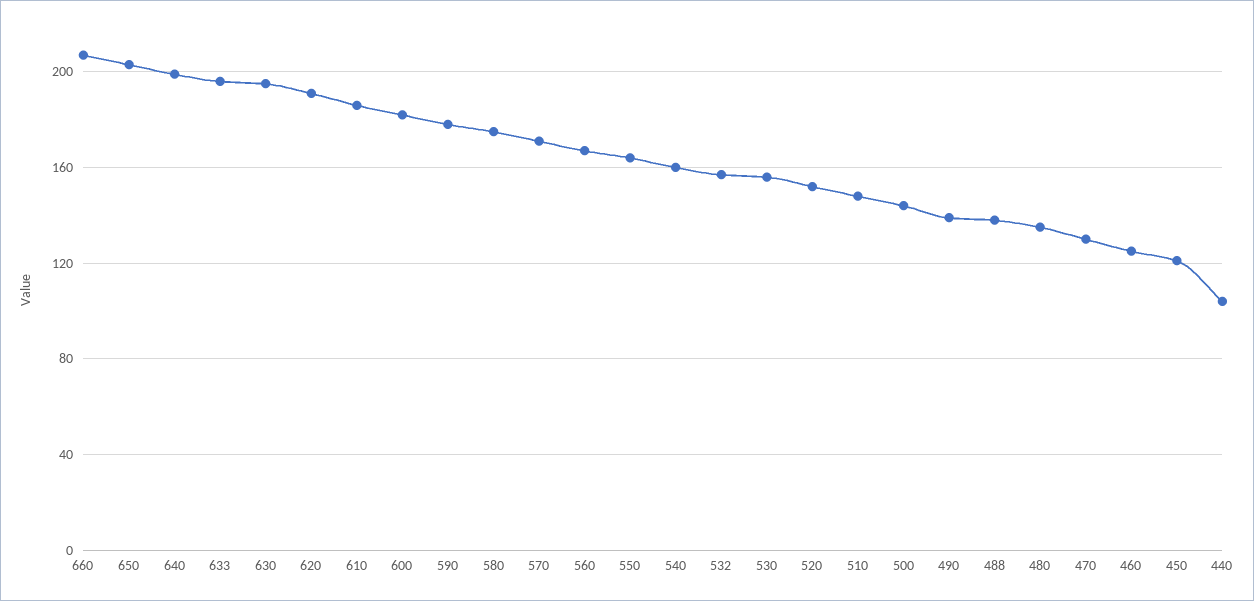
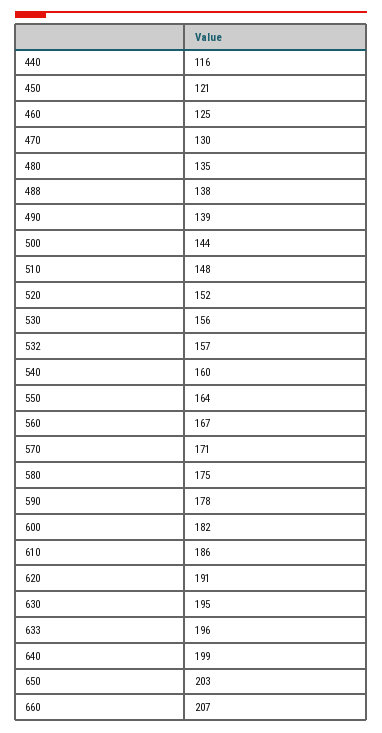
440: 105 -> 116

